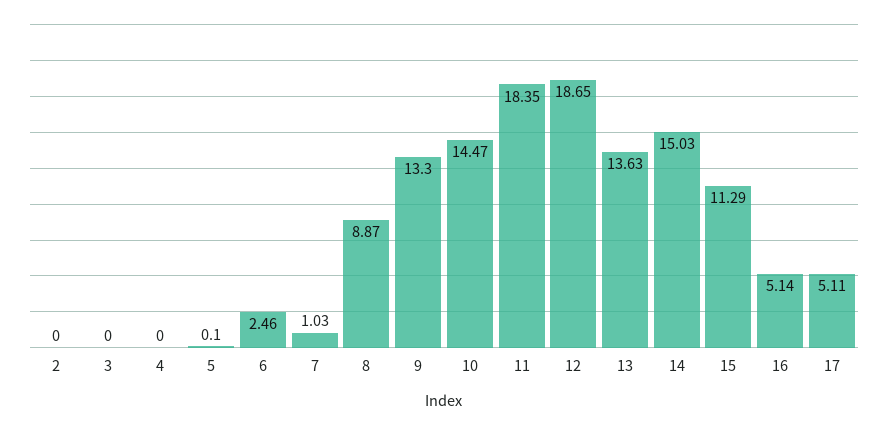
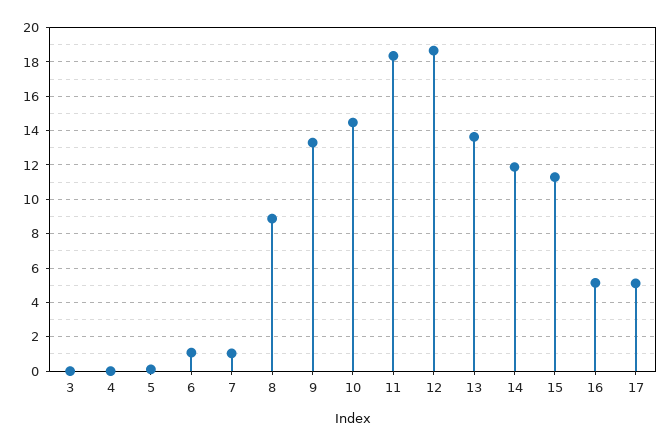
2: 0 -> none
6: 2.46 -> 1
14: 15.03 -> 12

